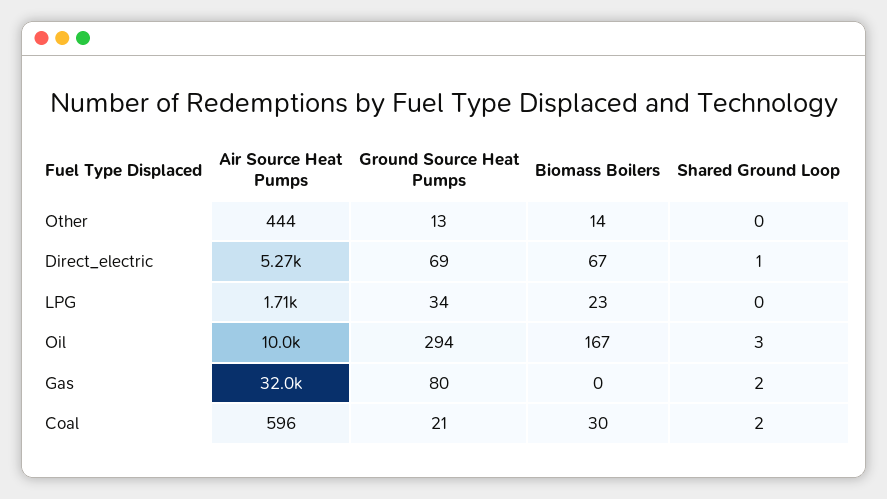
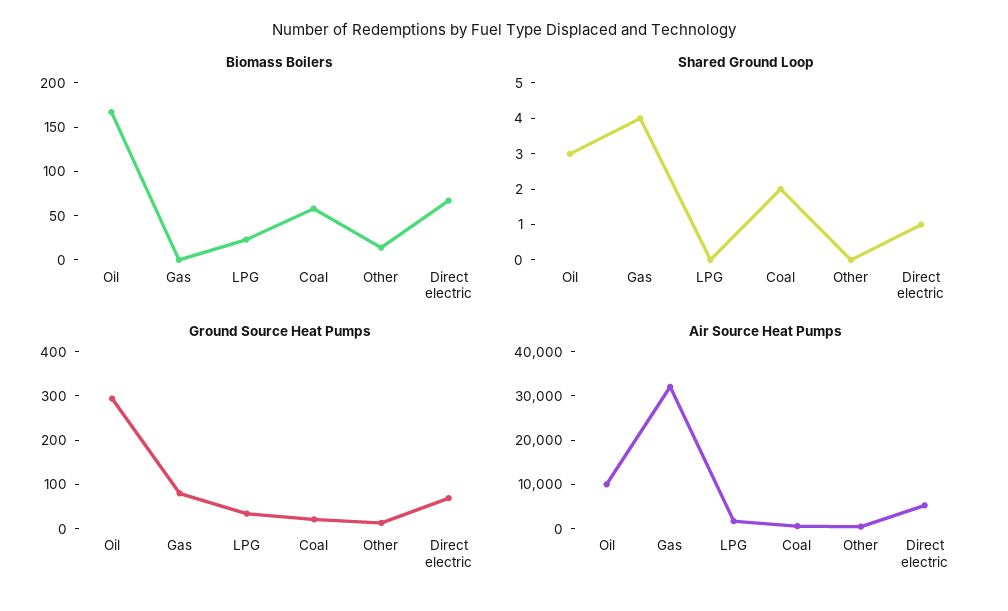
Shared Ground Loop, Gas: 2 -> 4
Biomass Boilers, Coal: 30 -> 60

